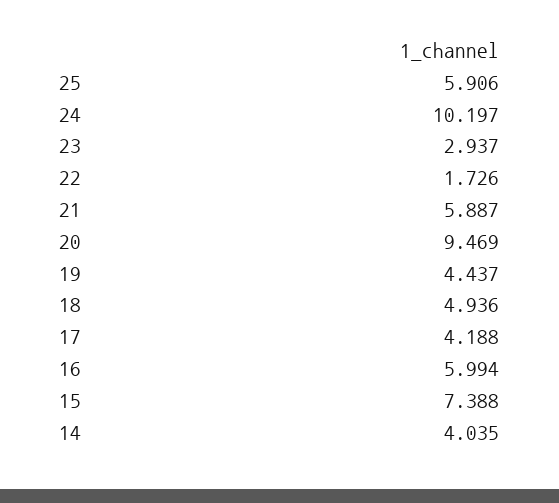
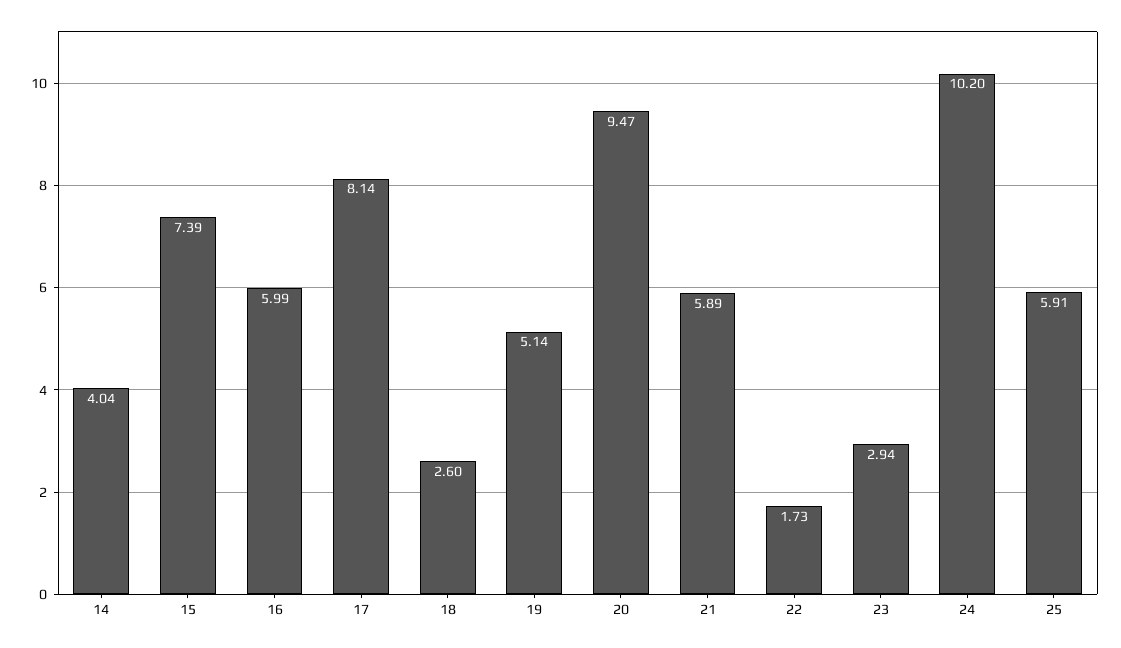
19: 4.437 -> 5.14
18: 4.936 -> 2.6
17: 4.188 -> 8.14

